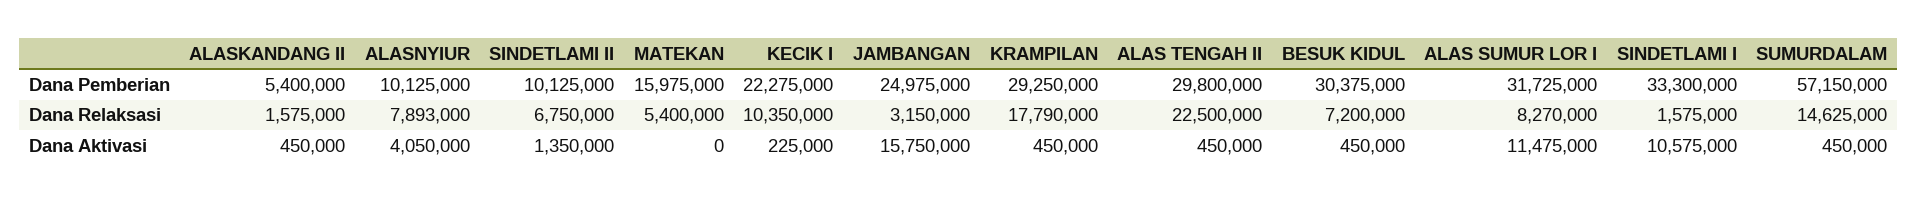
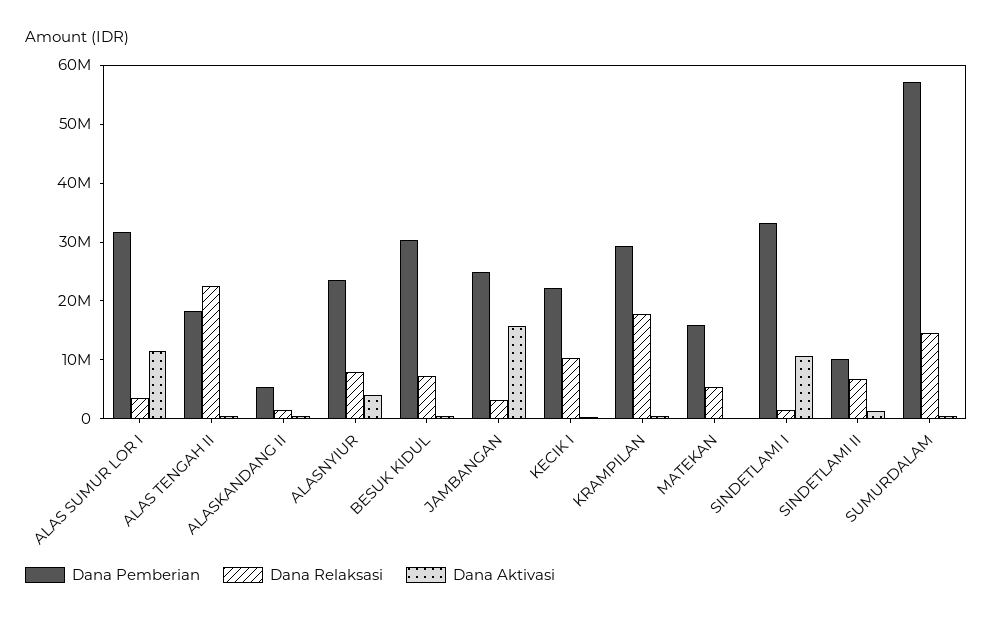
Dana Pemberian, ALASNYIUR: 10125000 -> 24000000
Dana Pemberian, ALAS TENGAH II: 29800000 -> 18000000
Dana Relaksasi, ALAS SUMUR LOR I: 8270000 -> 4000000

